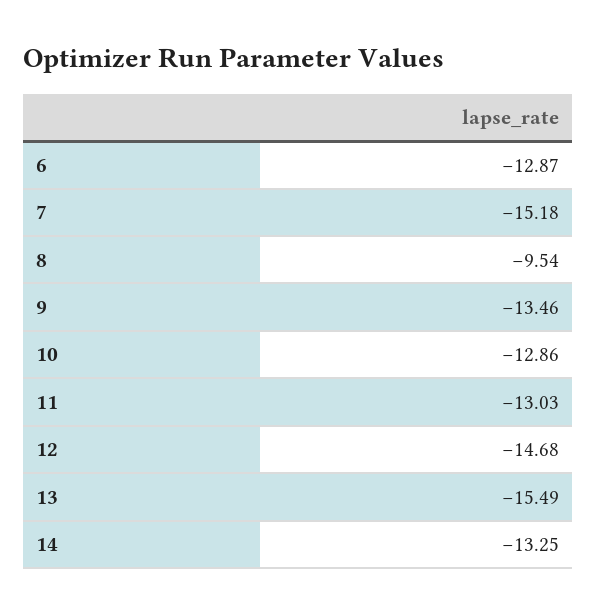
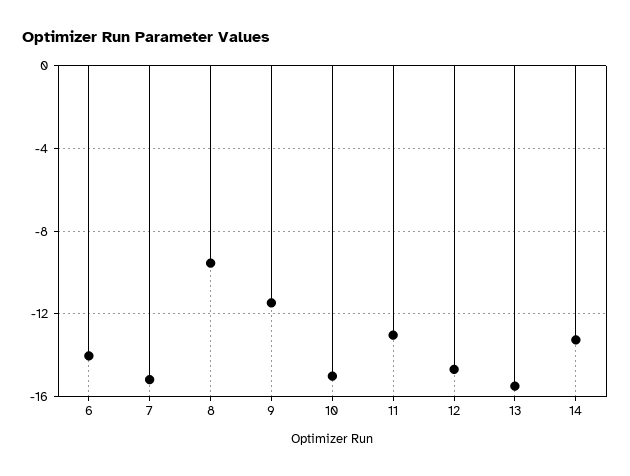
6: -12.87 -> -14
9: -13.46 -> -11.5
10: -12.86 -> -15

